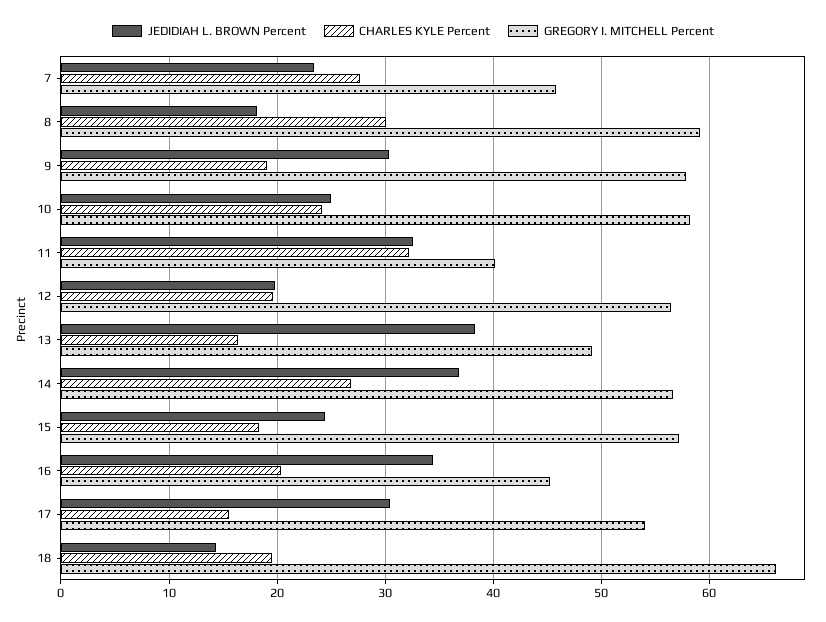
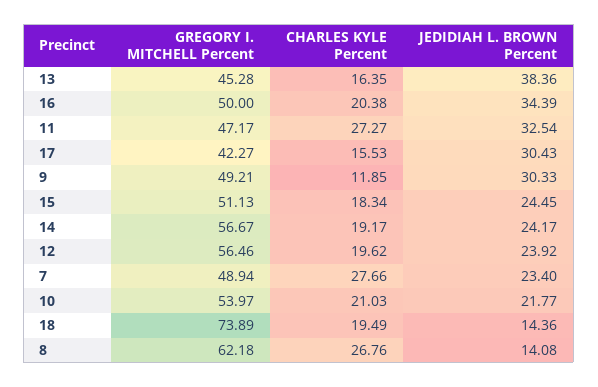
GREGORY I. MITCHELL Percent, 7: 46 -> 48.94
JEDIDIAH L. BROWN Percent, 8: 18 -> 14.08
CHARLES KYLE Percent, 8: 30 -> 26.76
GREGORY I. MITCHELL Percent, 8: 59 -> 62.18
CHARLES KYLE Percent, 9: 19 -> 11.85
GREGORY I. MITCHELL Percent, 9: 58 -> 49.21
JEDIDIAH L. BROWN Percent, 10: 25 -> 21.77
CHARLES KYLE Percent, 10: 24 -> 21.03
GREGORY I. MITCHELL Percent, 10: 58 -> 53.97
CHARLES KYLE Percent, 11: 32 -> 27.27
GREGORY I. MITCHELL Percent, 11: 40 -> 47.17
JEDIDIAH L. BROWN Percent, 12: 20 -> 23.92
GREGORY I. MITCHELL Percent, 13: 49 -> 45.28
JEDIDIAH L. BROWN Percent, 14: 37 -> 24.17
CHARLES KYLE Percent, 14: 27 -> 19.17
GREGORY I. MITCHELL Percent, 15: 57 -> 51.13
GREGORY I. MITCHELL Percent, 16: 45 -> 50
GREGORY I. MITCHELL Percent, 17: 54 -> 42.27
GREGORY I. MITCHELL Percent, 18: 66 -> 73.89

